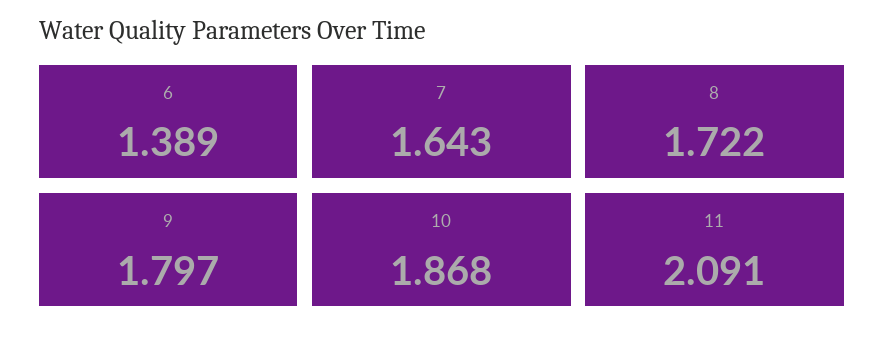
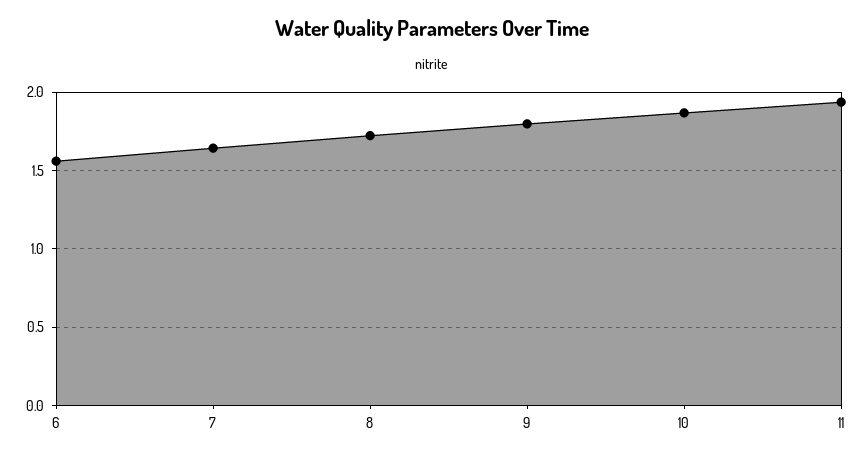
6: 1.389 -> 1.55
11: 2.091 -> 1.95

